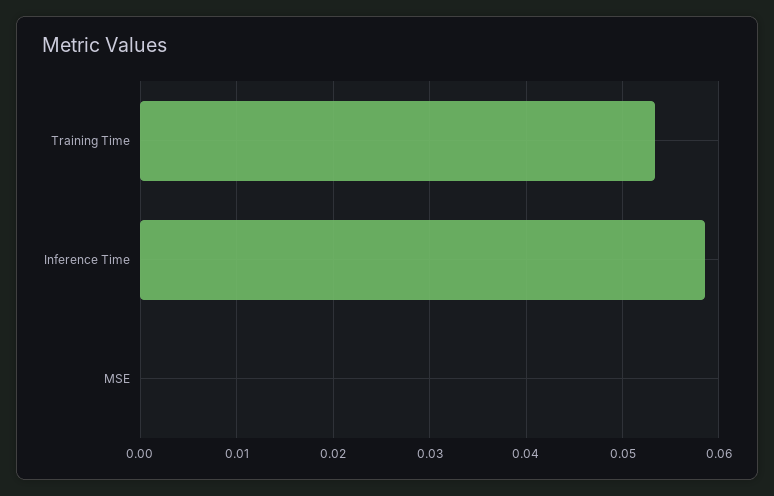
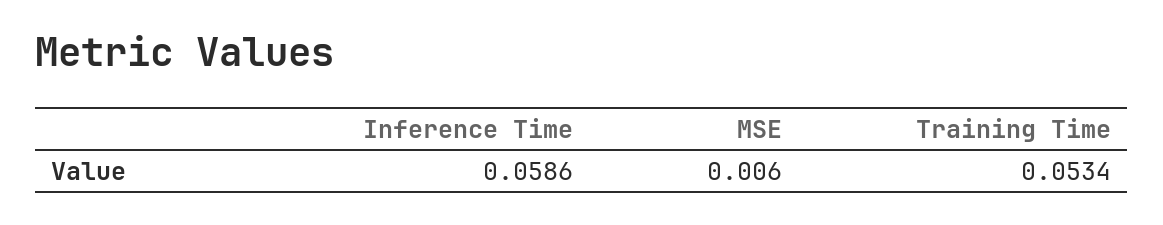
MSE: 0 -> 0.006

